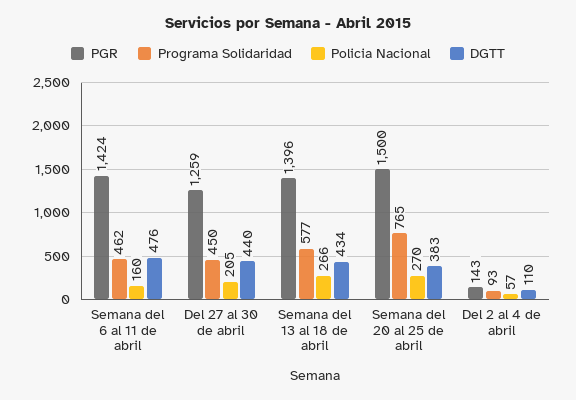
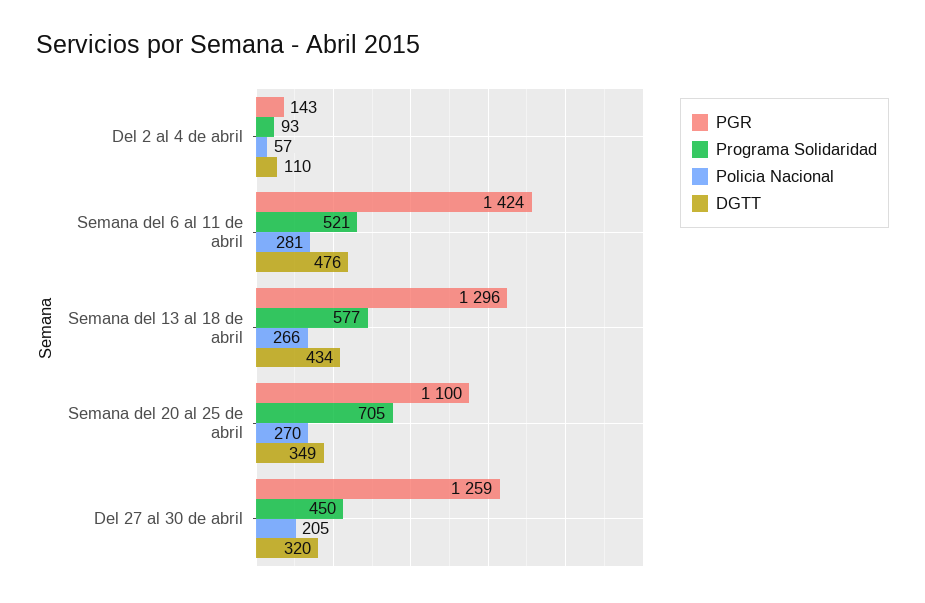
Programa Solidaridad, Semana del 6 al 11 de abril: 462 -> 521
Policia Nacional, Semana del 6 al 11 de abril: 160 -> 281
DGTT, Del 27 al 30 de abril: 440 -> 320
PGR, Semana del 13 al 18 de abril: 1396 -> 1296
PGR, Semana del 20 al 25 de abril: 1500 -> 1100
Programa Solidaridad, Semana del 20 al 25 de abril: 765 -> 705
DGTT, Semana del 20 al 25 de abril: 383 -> 349

